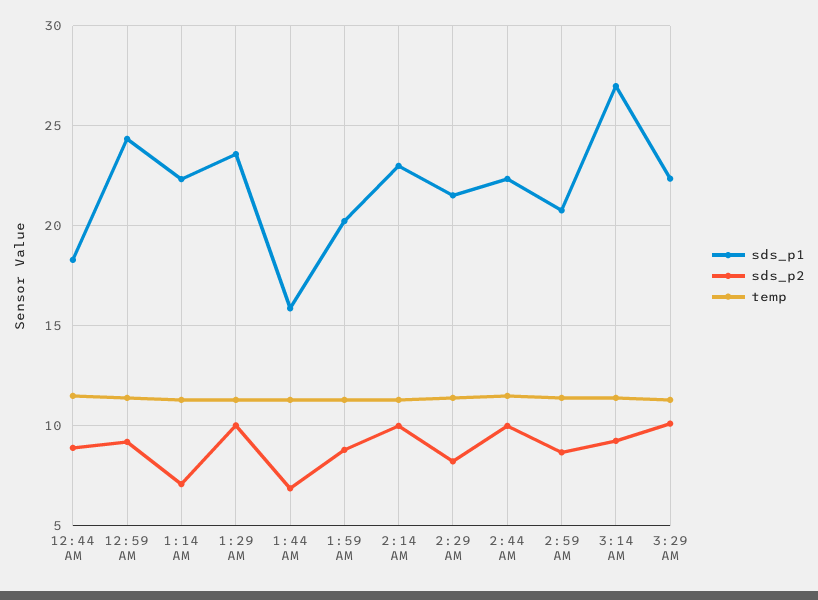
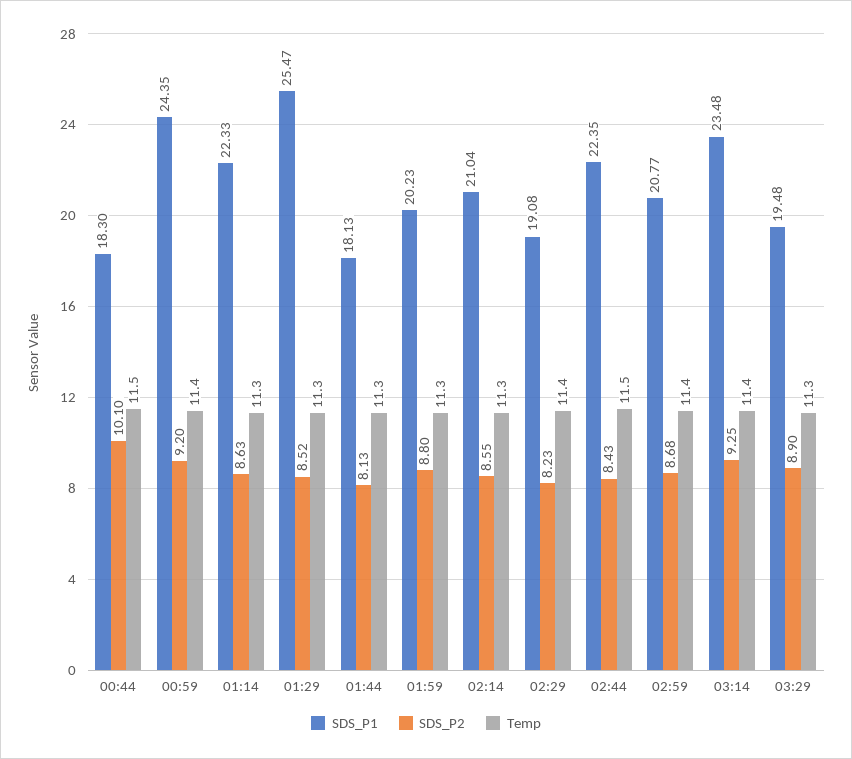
sds_p2, 12:44 AM: 9 -> 10.1
sds_p2, 1:14 AM: 7 -> 8.63
sds_p1, 1:29 AM: 23.5 -> 25.47
sds_p2, 1:29 AM: 10 -> 8.52
sds_p1, 1:44 AM: 16 -> 18.13
sds_p2, 1:44 AM: 7 -> 8.13
sds_p1, 2:14 AM: 23 -> 21.04
sds_p2, 2:14 AM: 10 -> 8.55
sds_p1, 2:29 AM: 21.5 -> 19.08
sds_p2, 2:44 AM: 10 -> 8.43
sds_p1, 3:14 AM: 27 -> 23.48
sds_p1, 3:29 AM: 22.5 -> 19.48
sds_p2, 3:29 AM: 10 -> 8.9

